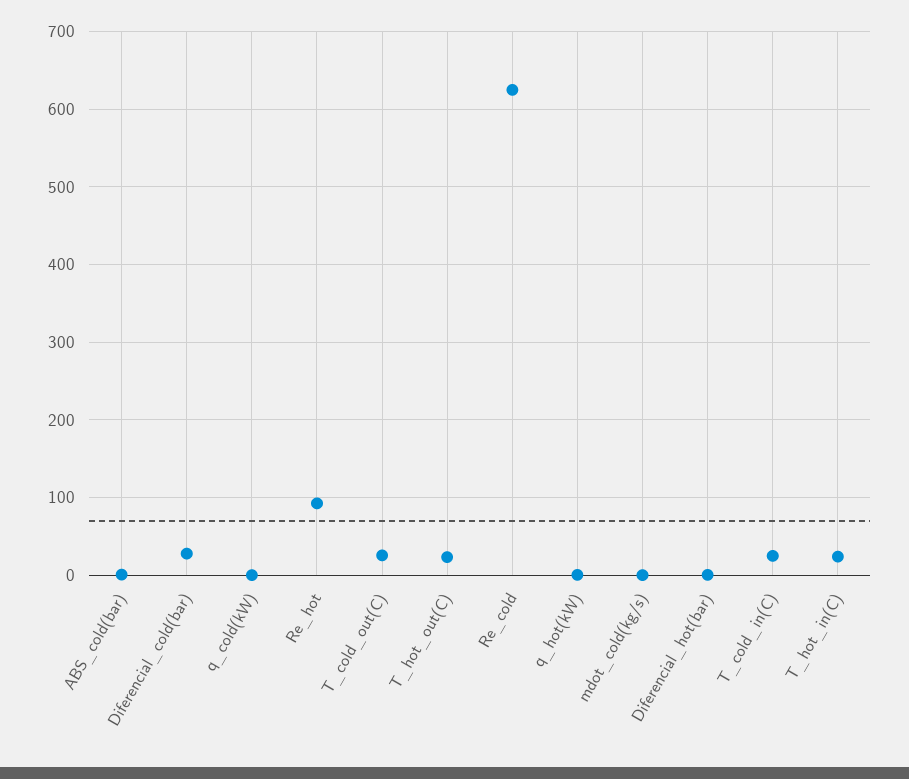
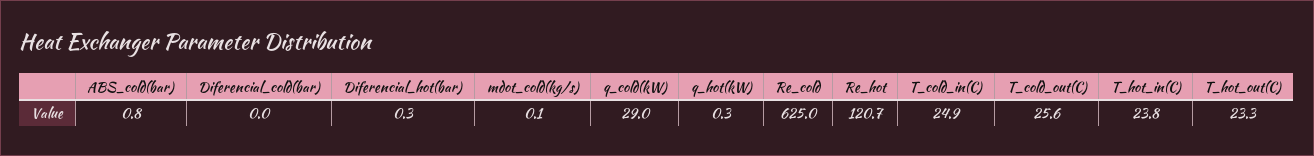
Diferencial_cold(bar): 30 -> 0
q_cold(kW): 0 -> 29
Re_hot: 90 -> 120.7

